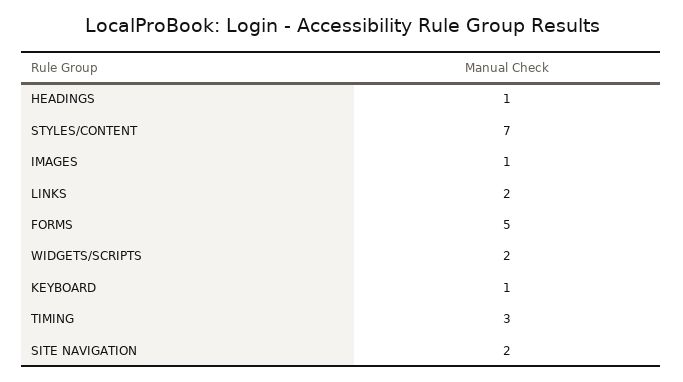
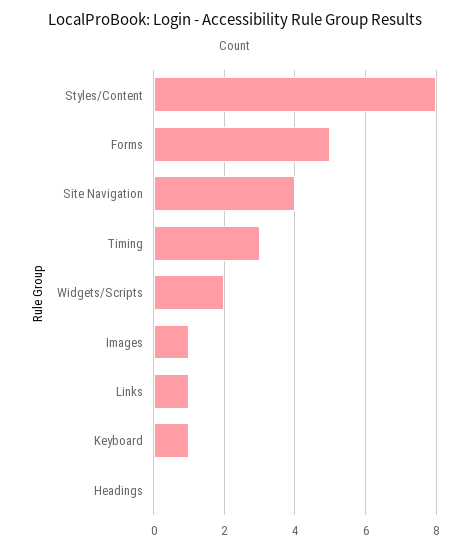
HEADINGS: 1 -> 0
STYLES/CONTENT: 7 -> 8
LINKS: 2 -> 1
SITE NAVIGATION: 2 -> 4

